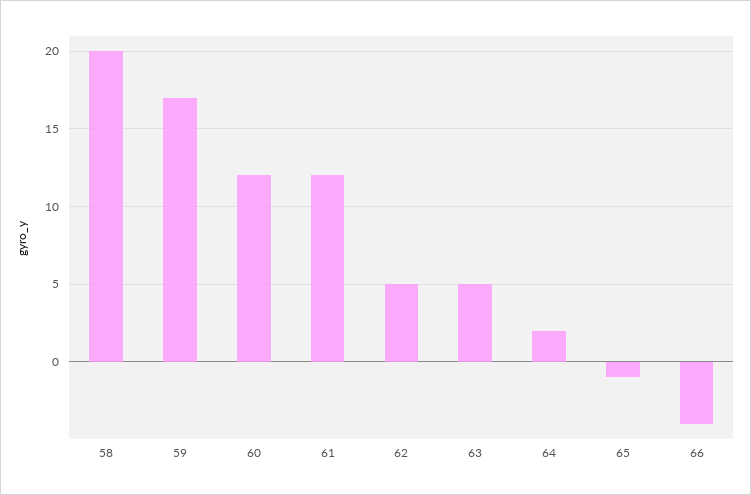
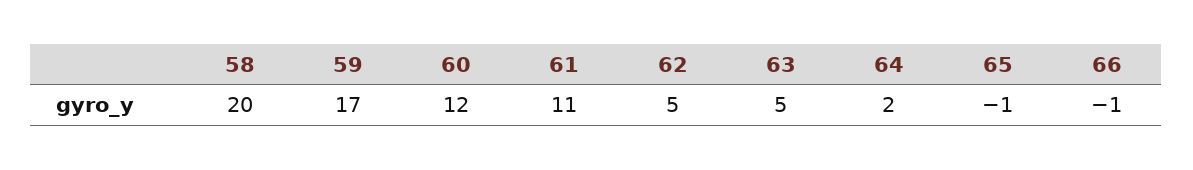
61: 12 -> 11
66: -4 -> -1

